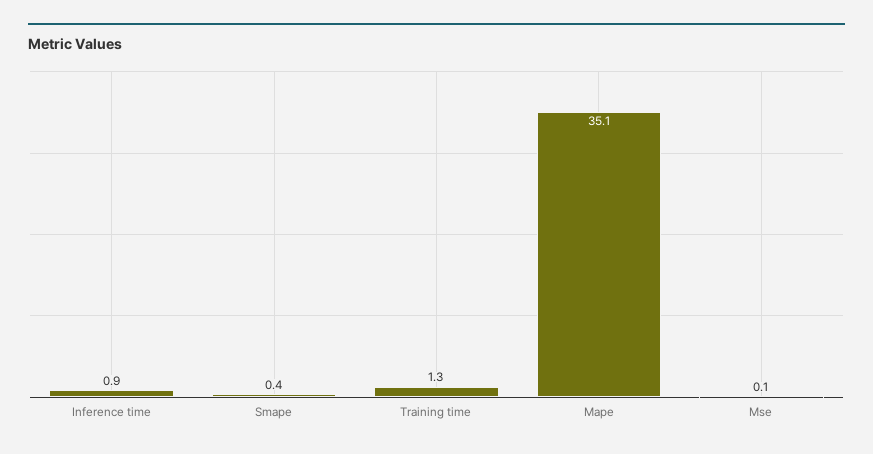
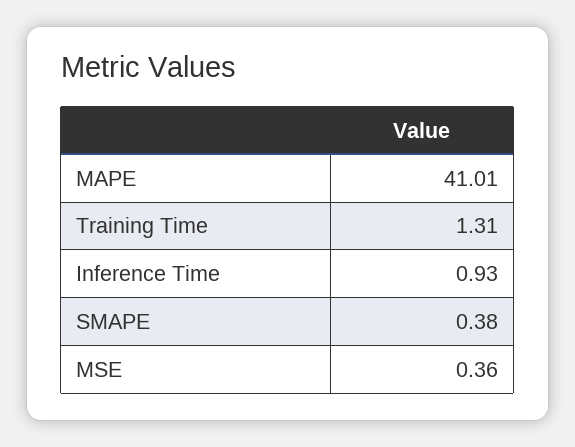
Mape: 35.1 -> 41.01
Mse: 0.1 -> 0.36

